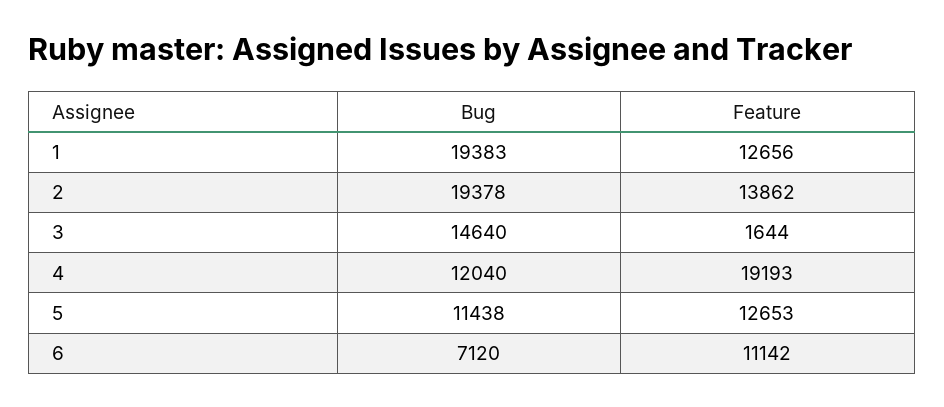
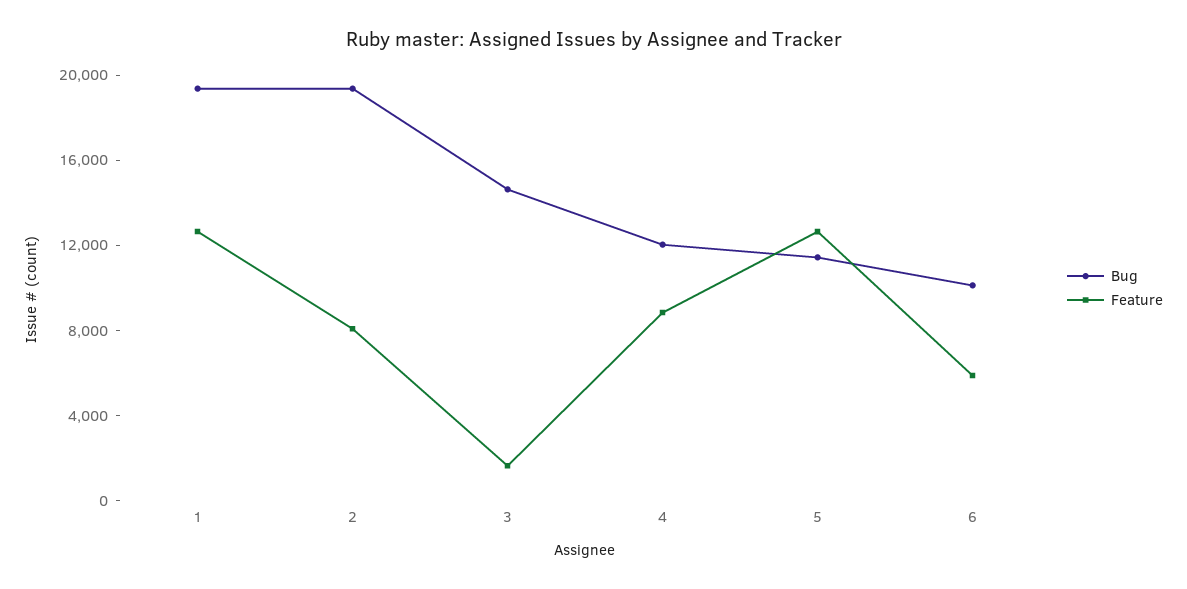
Feature, 2: 13862 -> 8000
Feature, 4: 19193 -> 9000
Bug, 6: 7120 -> 10000
Feature, 6: 11142 -> 6000

